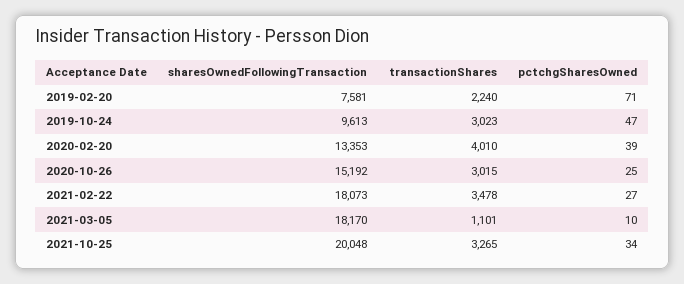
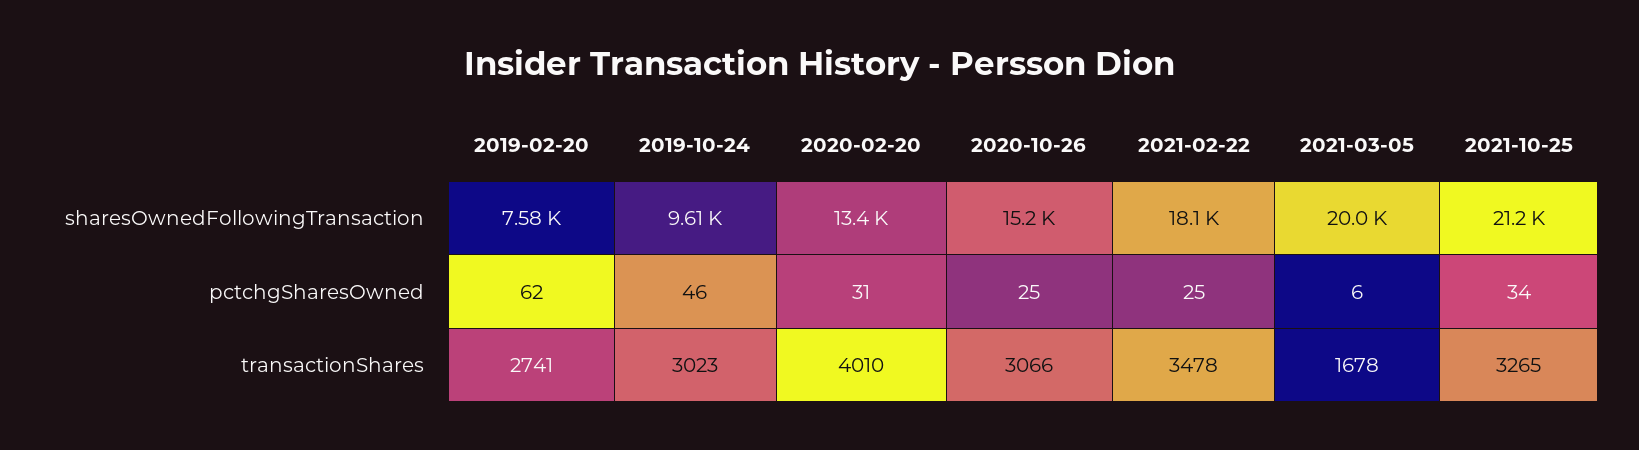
transactionShares, 2019-02-20: 2240 -> 2741
pctchgSharesOwned, 2019-02-20: 71 -> 62
pctchgSharesOwned, 2019-10-24: 47 -> 46
pctchgSharesOwned, 2020-02-20: 39 -> 31
transactionShares, 2020-10-26: 3015 -> 3066
pctchgSharesOwned, 2021-02-22: 27 -> 25
sharesOwnedFollowingTransaction, 2021-03-05: 18170 -> 20000
transactionShares, 2021-03-05: 1101 -> 1678
pctchgSharesOwned, 2021-03-05: 10 -> 6
sharesOwnedFollowingTransaction, 2021-10-25: 20048 -> 21200

